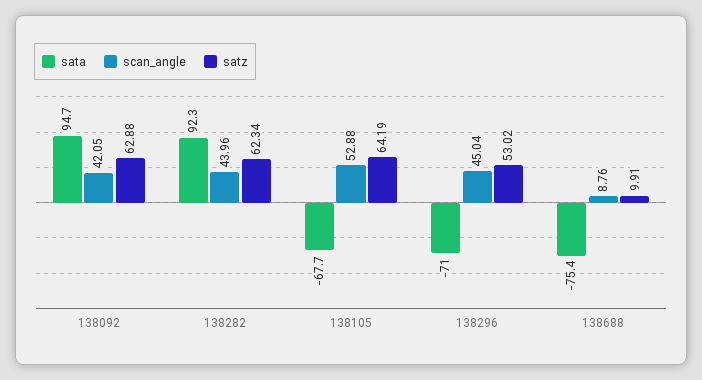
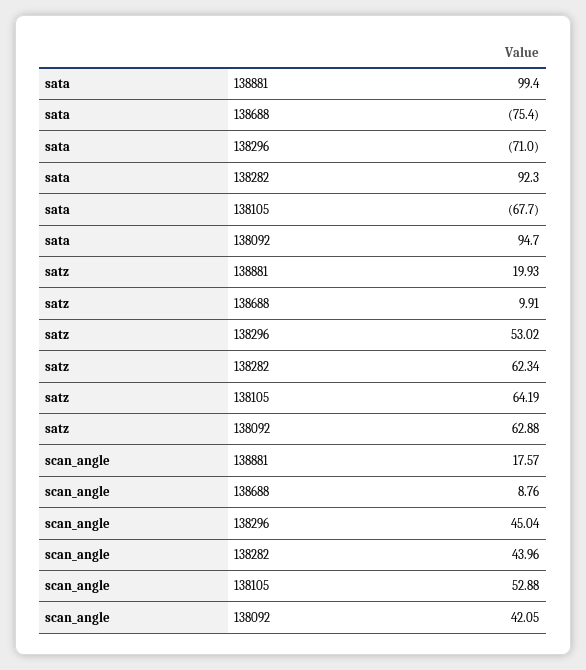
sata, 138881: none -> 99.4
satz, 138881: none -> 19.93
scan_angle, 138881: none -> 17.57

